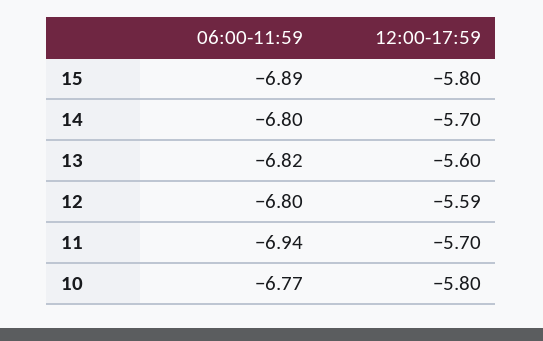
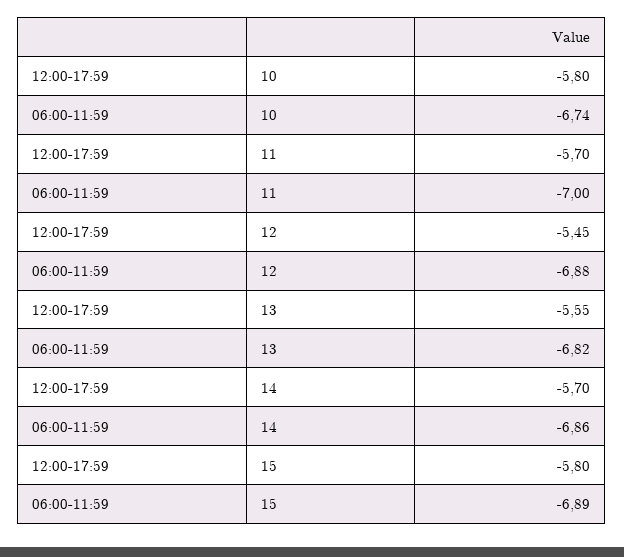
06:00-11:59, 14: -6.8 -> -6.86
12:00-17:59, 13: -5.6 -> -5.55
06:00-11:59, 12: -6.8 -> -6.88
12:00-17:59, 12: -5.59 -> -5.45
06:00-11:59, 11: -6.94 -> -7
06:00-11:59, 10: -6.77 -> -6.74

